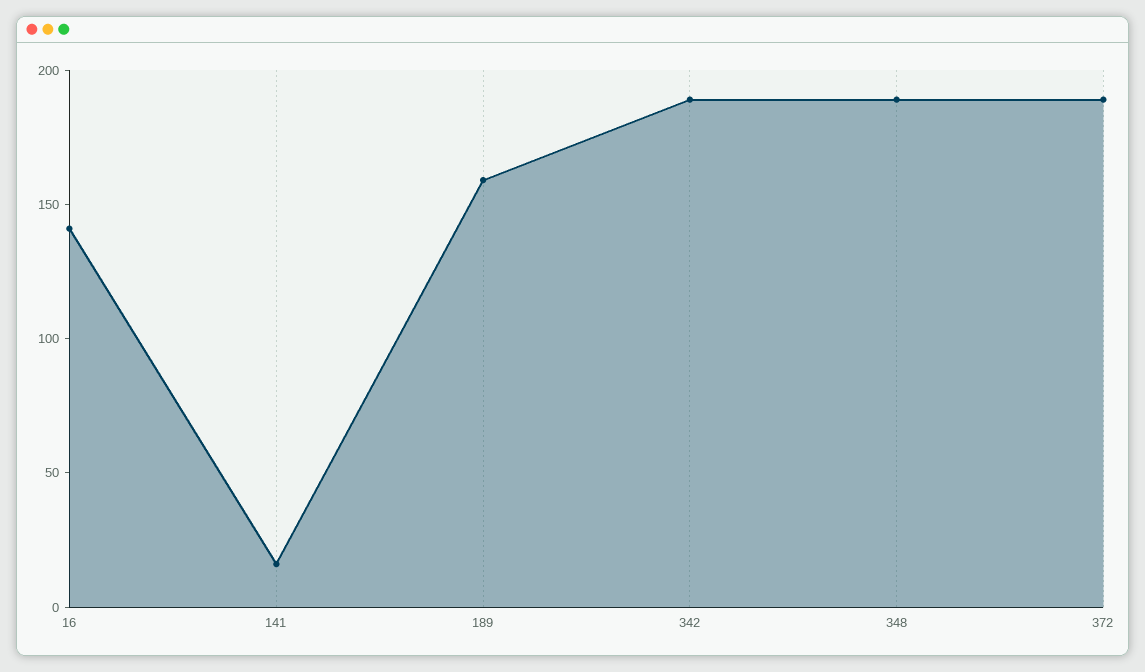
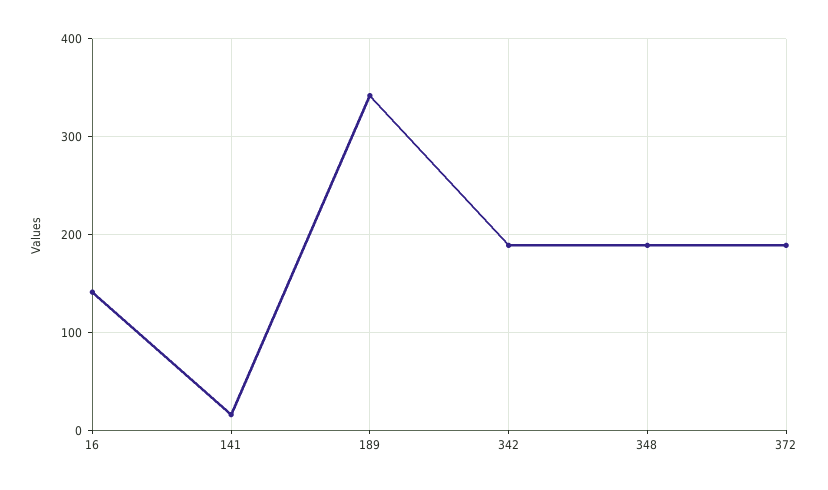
189: 160 -> 340

